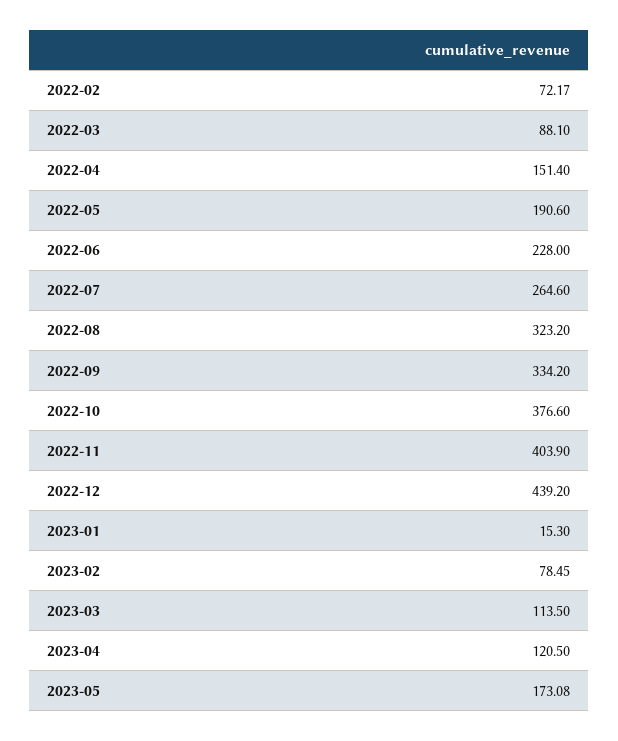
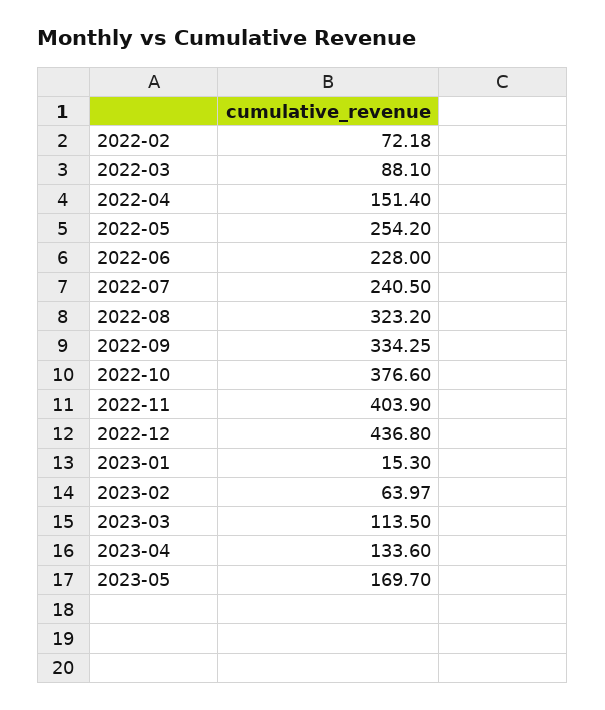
2022-02: 72.17 -> 72.18
2022-05: 190.6 -> 254.2
2022-07: 264.6 -> 240.5
2022-09: 334.2 -> 334.25
2022-12: 439.2 -> 436.8
2023-02: 78.45 -> 63.97
2023-04: 120.5 -> 133.6
2023-05: 173.08 -> 169.7

